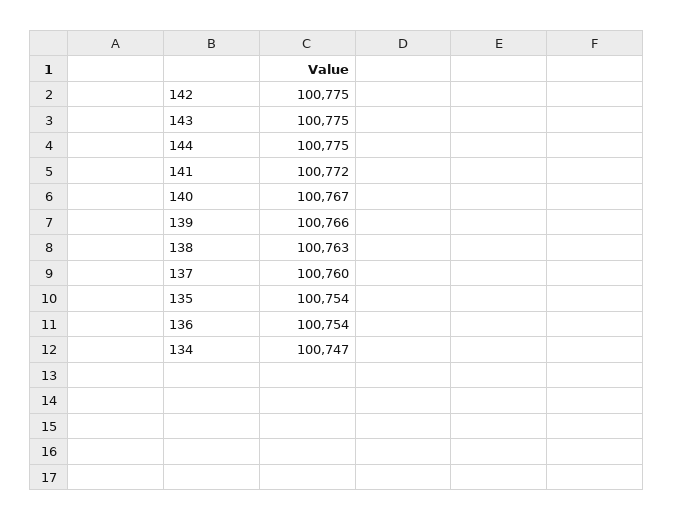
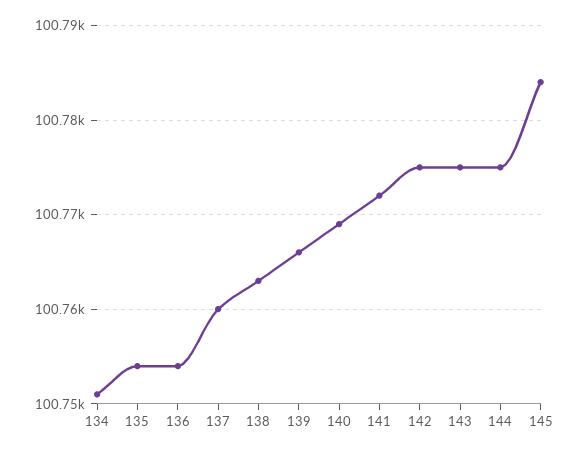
140: 100767 -> 100769
134: 100747 -> 100751
145: none -> 100784

